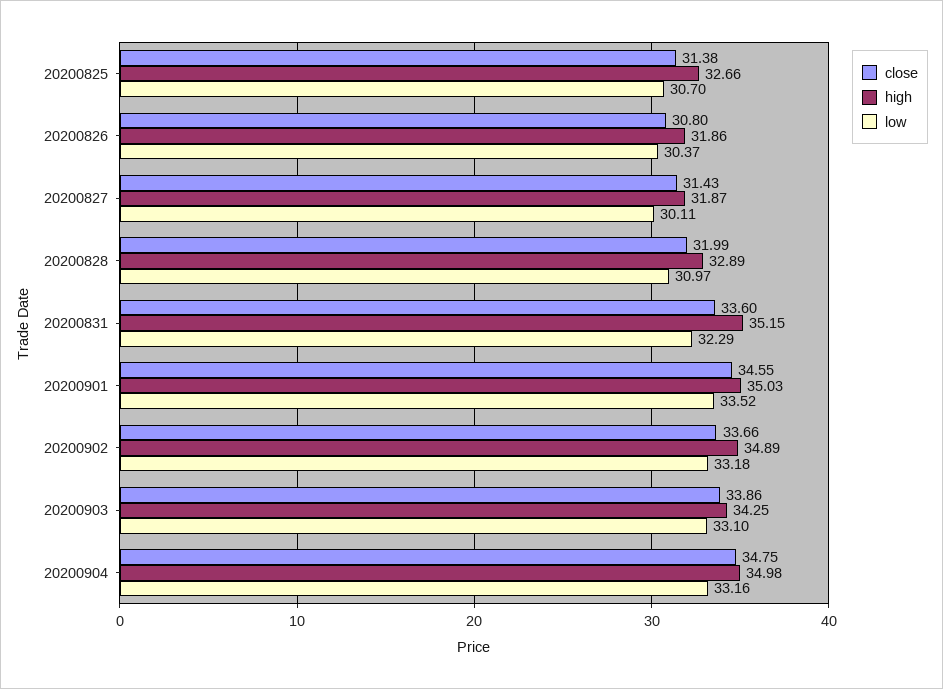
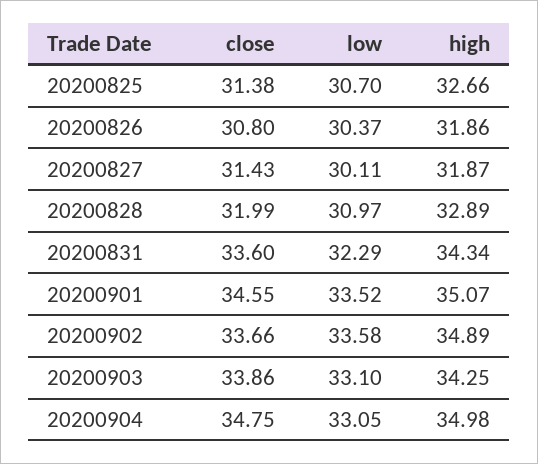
high, 20200831: 35.15 -> 34.34
high, 20200901: 35.03 -> 35.07
low, 20200902: 33.18 -> 33.58
low, 20200904: 33.16 -> 33.05

